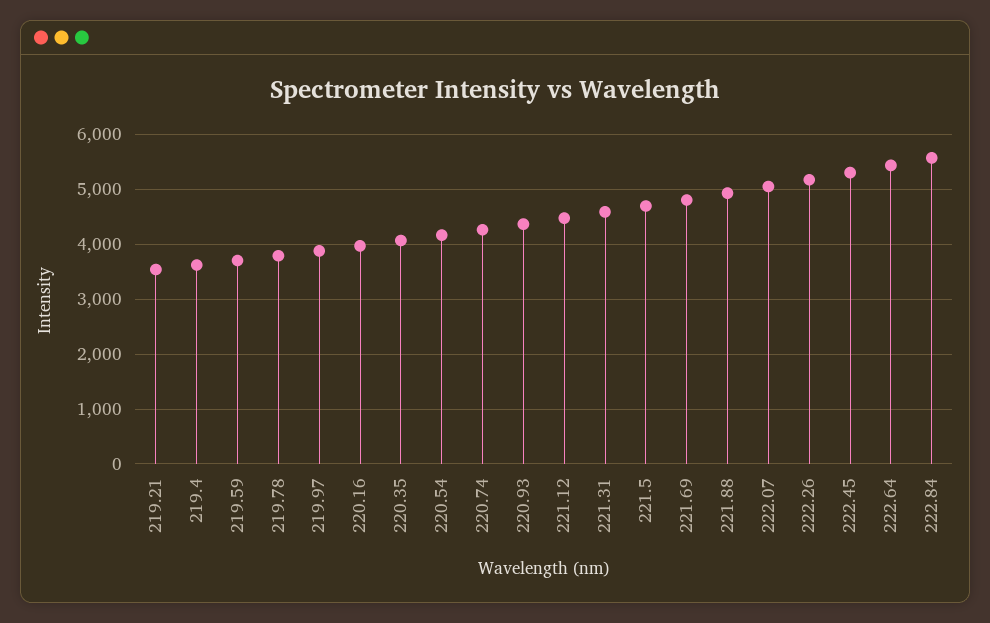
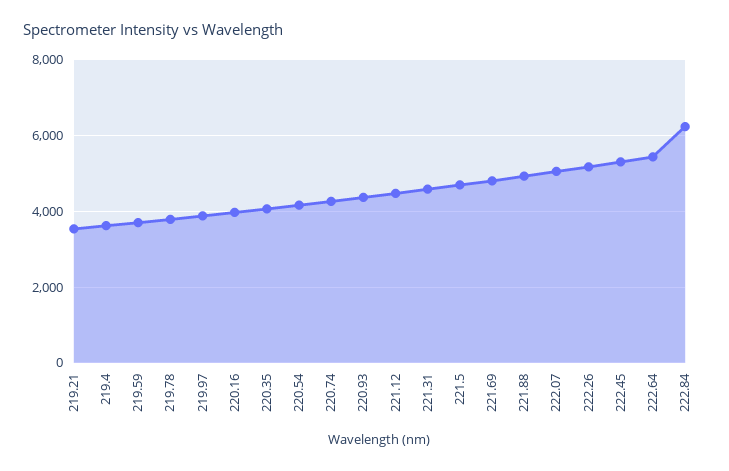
222.84: 5600 -> 6200

